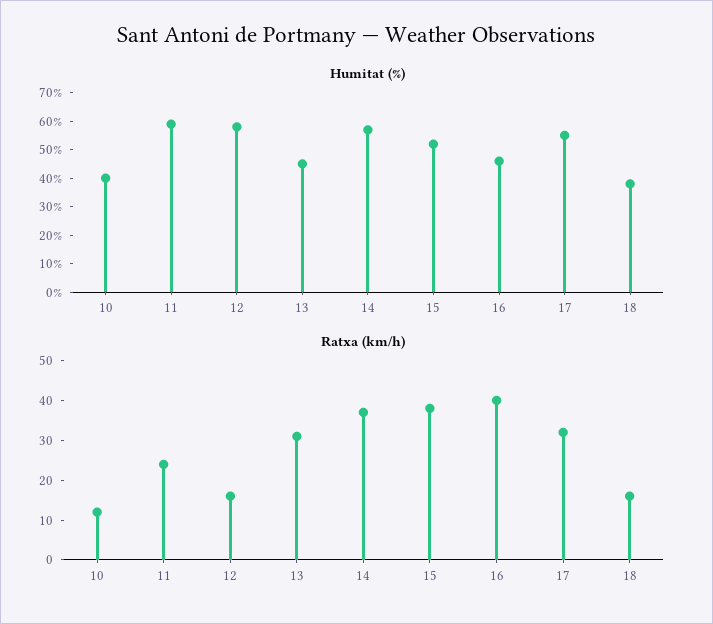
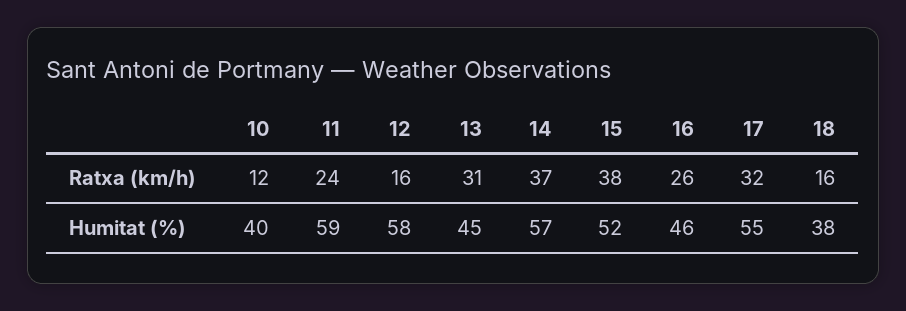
Ratxa (km/h), 16: 40 -> 26

